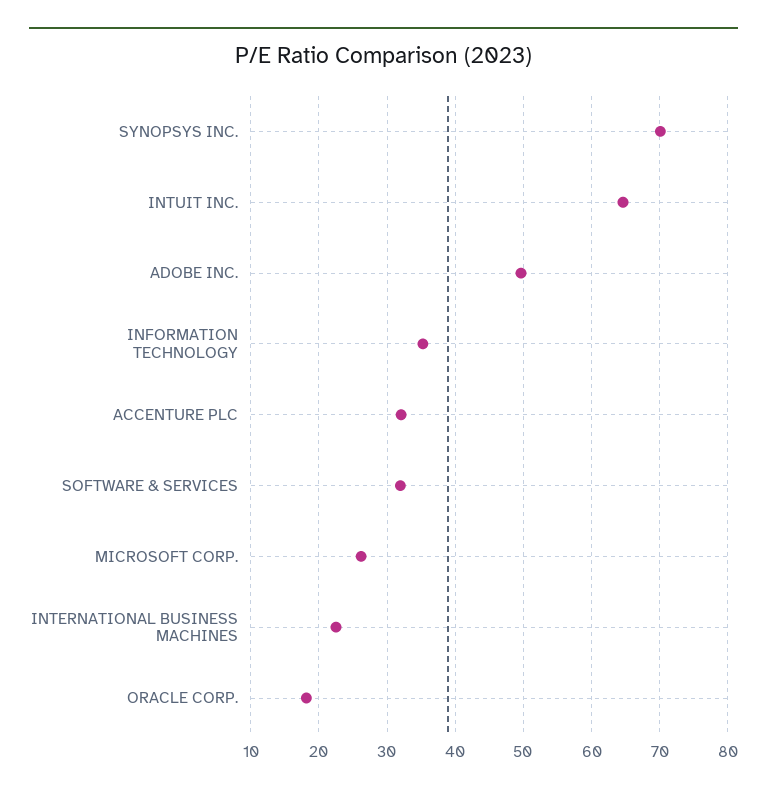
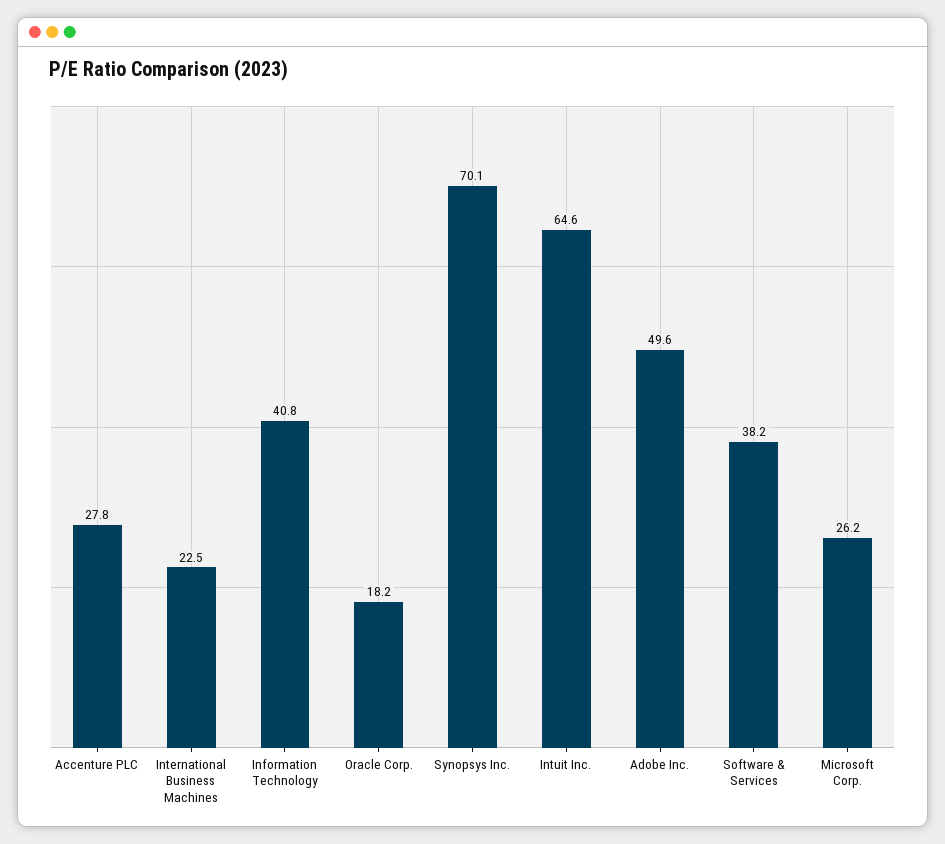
INFORMATION TECHNOLOGY: 35 -> 40.8
ACCENTURE PLC: 32 -> 27.8
SOFTWARE & SERVICES: 32 -> 38.2

